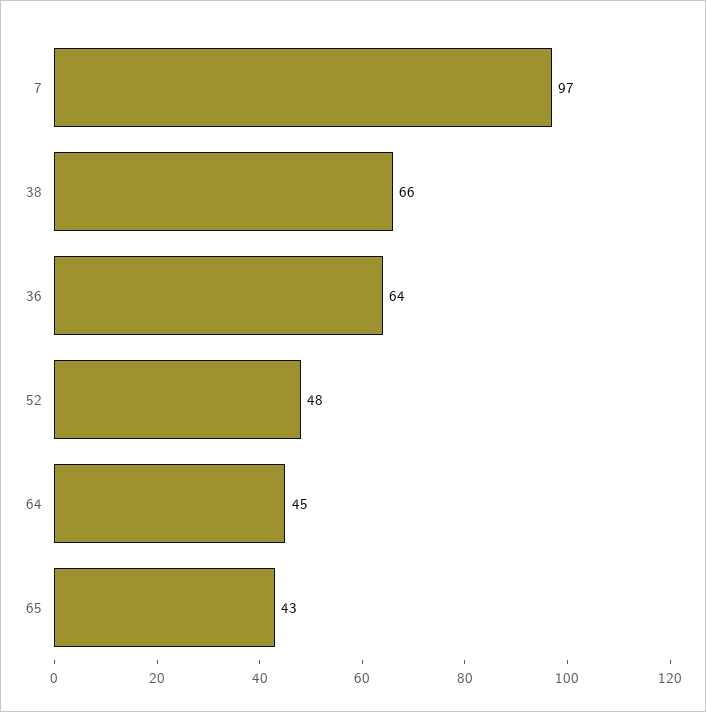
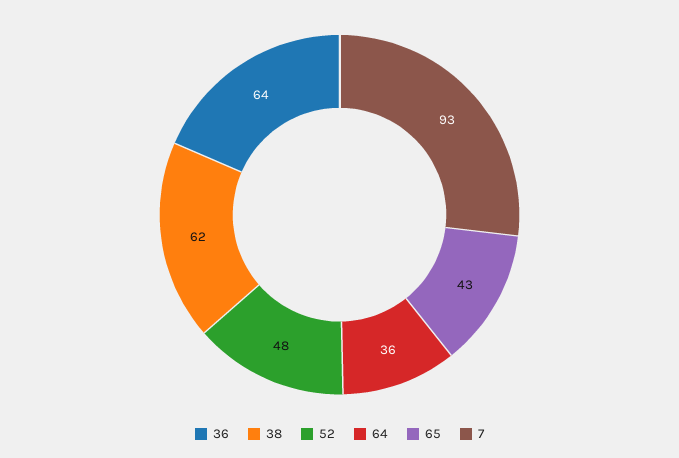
7: 97 -> 93
38: 66 -> 62
64: 45 -> 36

